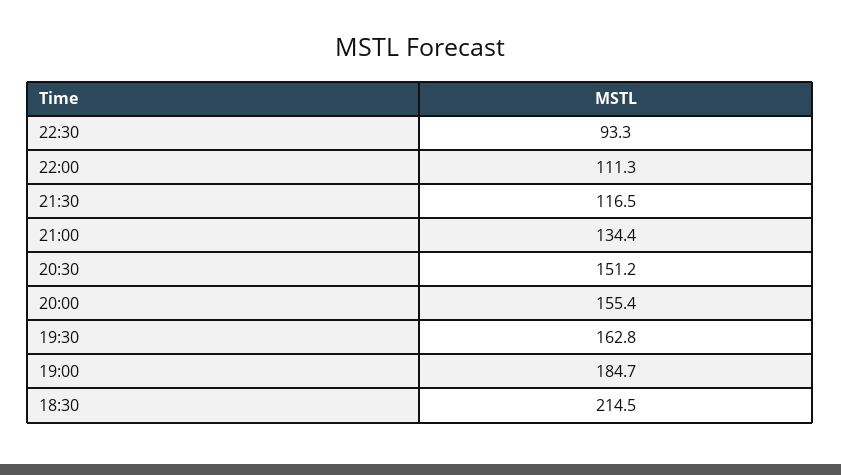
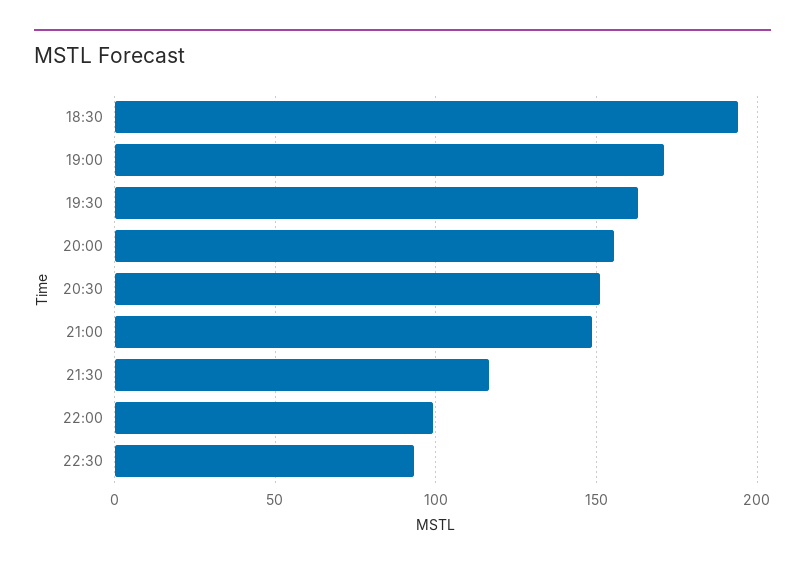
22:00: 111.3 -> 100
21:00: 134.4 -> 150
19:00: 184.7 -> 170
18:30: 214.5 -> 195

